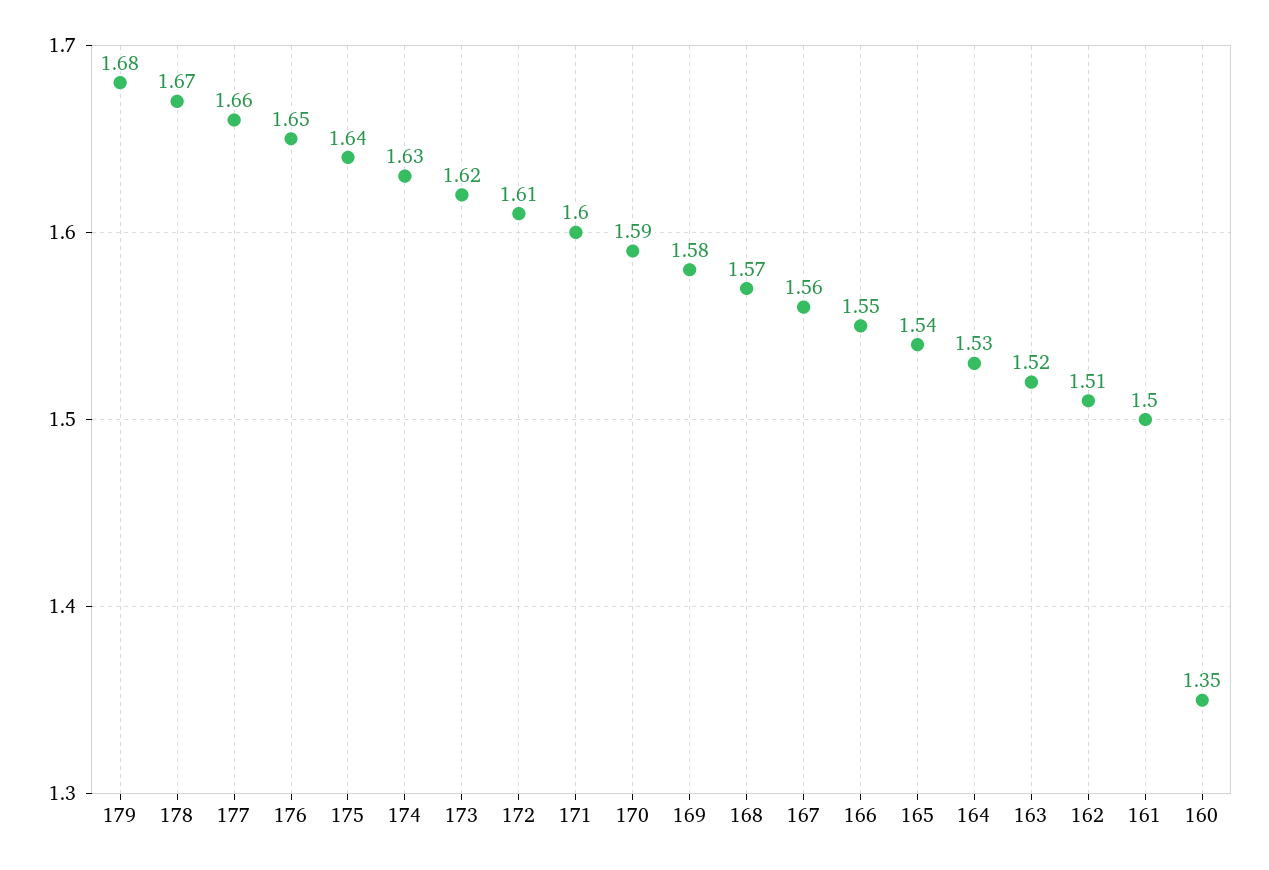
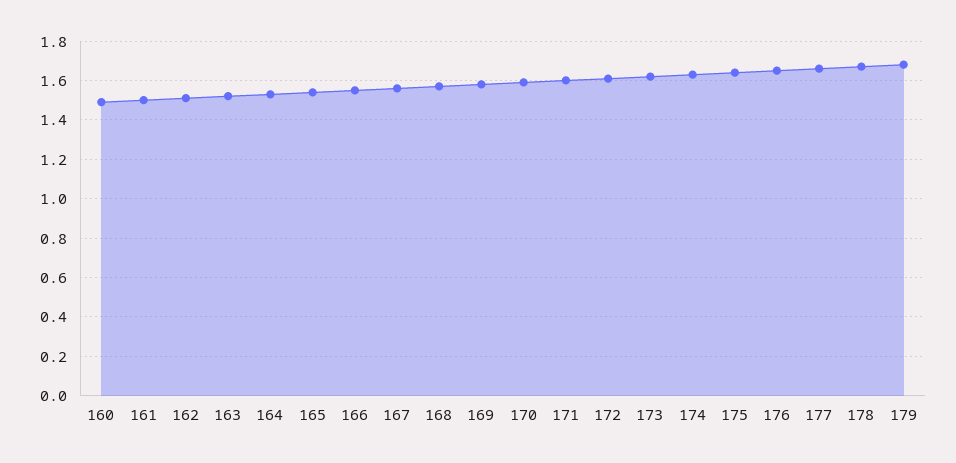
160: 1.35 -> 1.5

